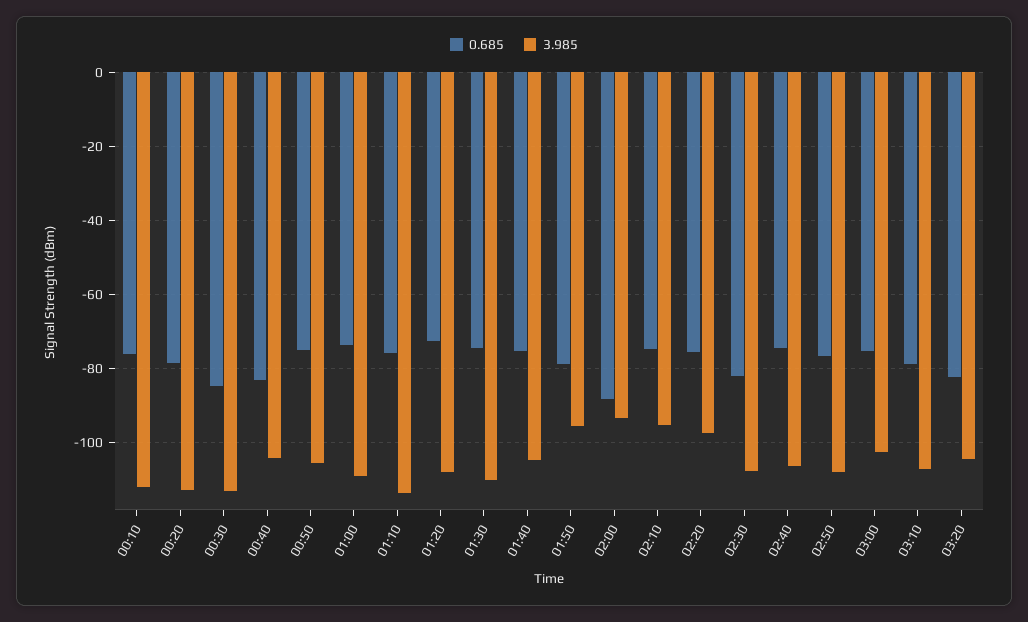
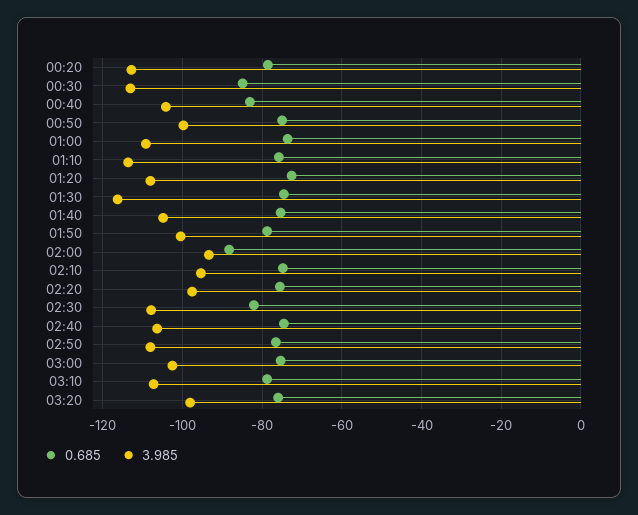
0.685, 00:10: -76 -> none
3.985, 00:10: -112 -> none
3.985, 00:50: -106 -> -100
3.985, 01:30: -110 -> -116
3.985, 01:50: -96 -> -100
0.685, 03:20: -82 -> -76
3.985, 03:20: -104 -> -98

